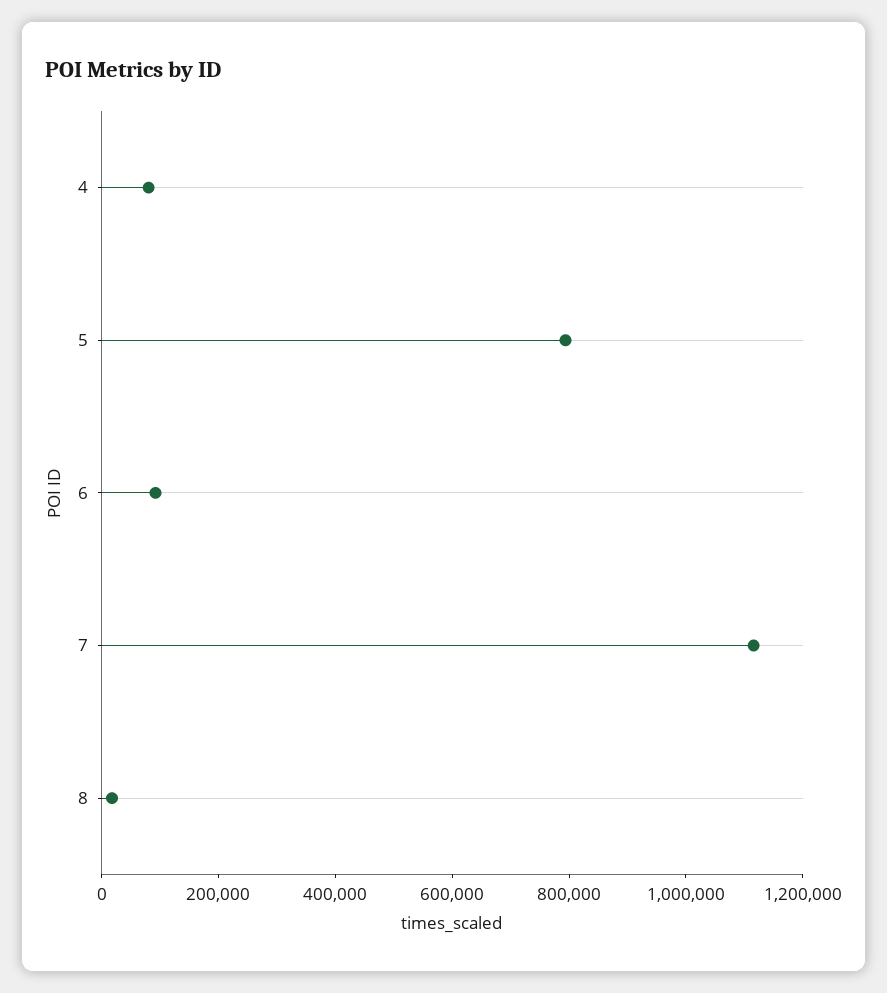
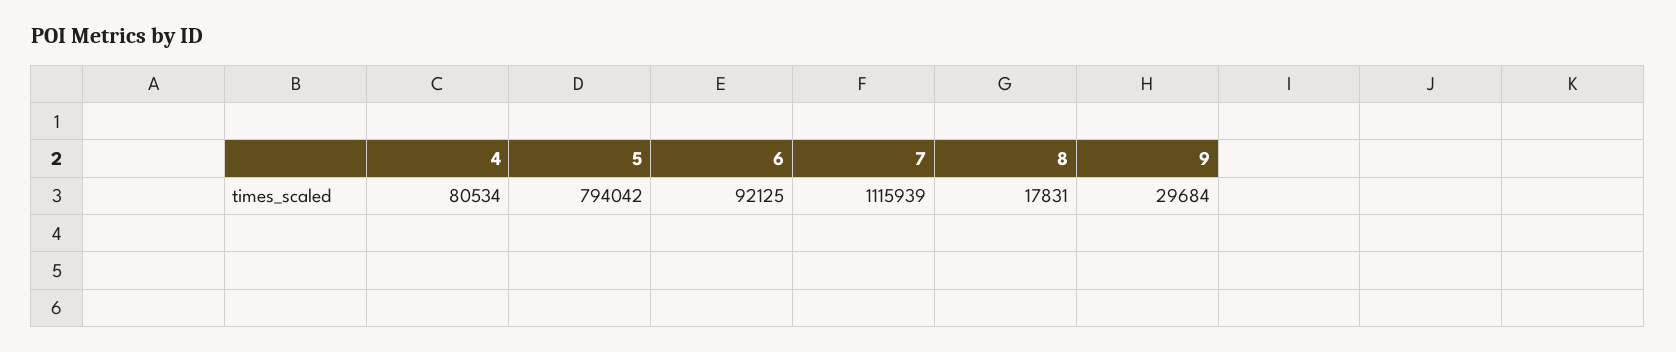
9: none -> 29684

